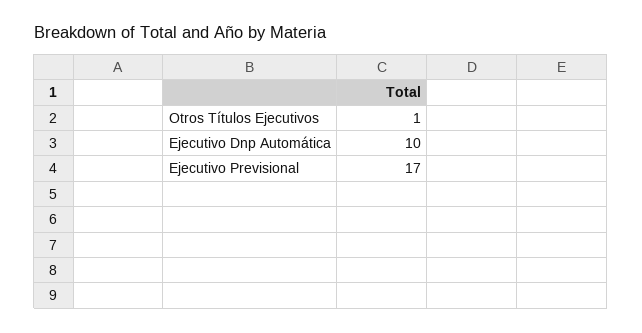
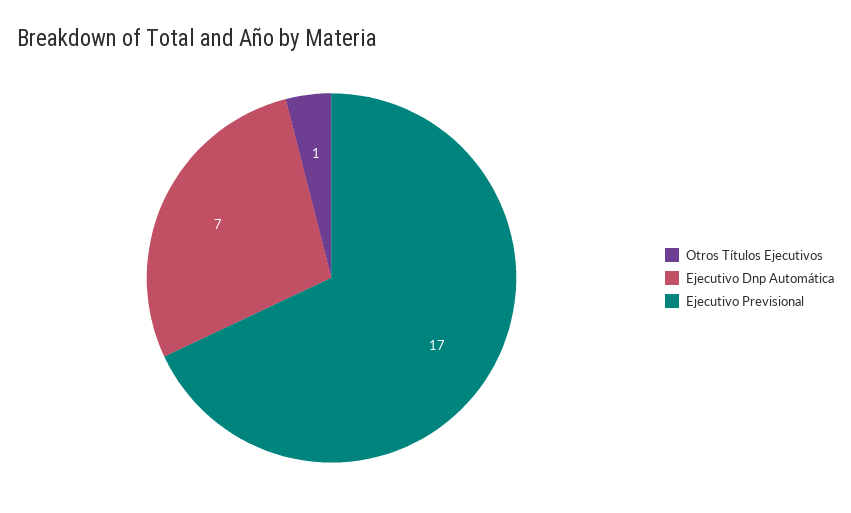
Ejecutivo Dnp Automática: 10 -> 7

